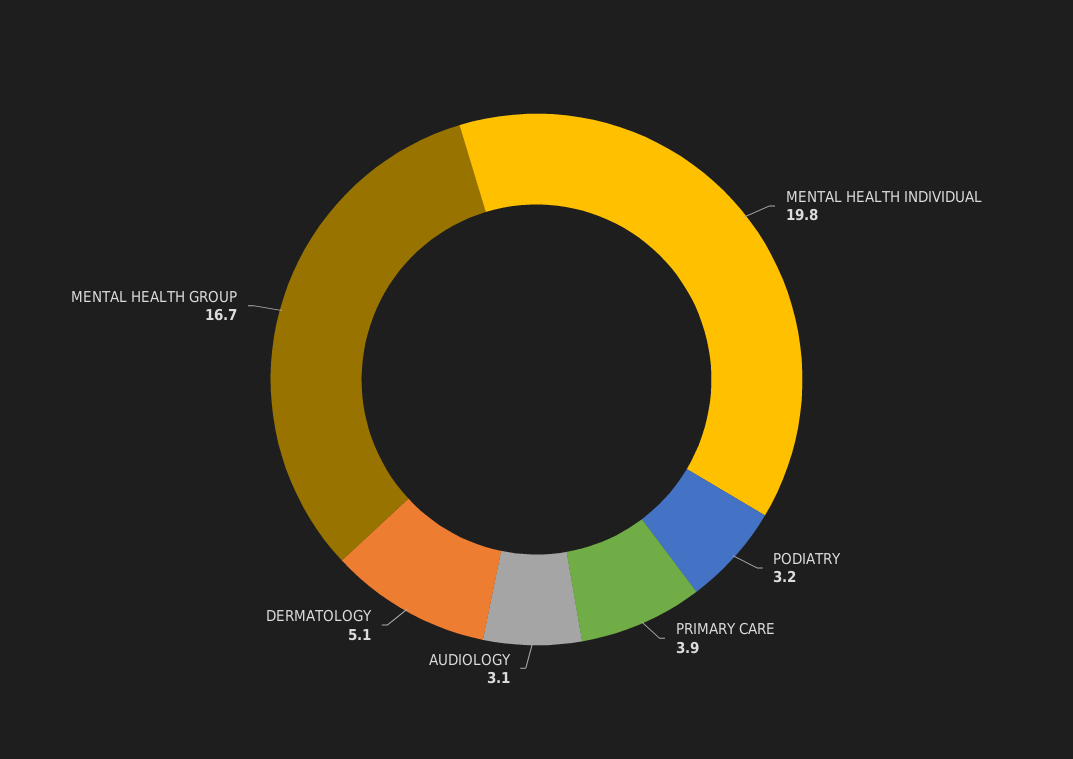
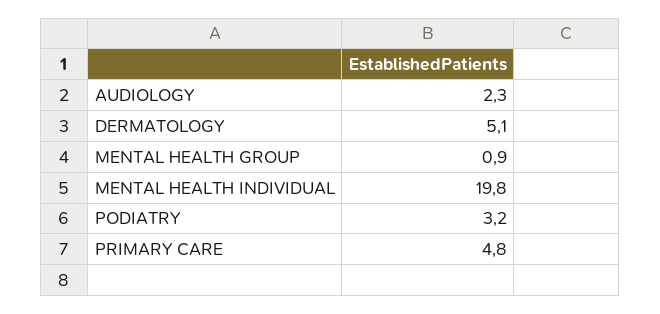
PRIMARY CARE: 3.9 -> 4.8
AUDIOLOGY: 3.1 -> 2.3
MENTAL HEALTH GROUP: 16.7 -> 0.9

